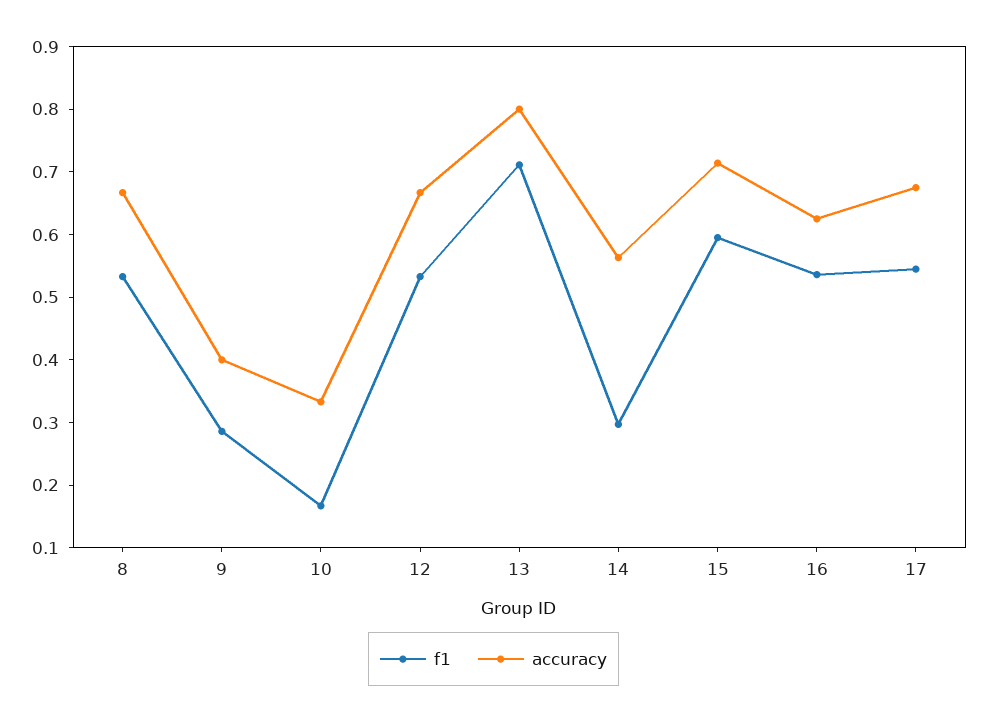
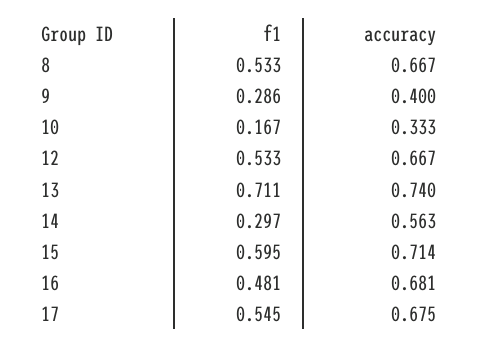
accuracy, 13: 0.8 -> 0.74
f1, 16: 0.54 -> 0.481
accuracy, 16: 0.62 -> 0.681

